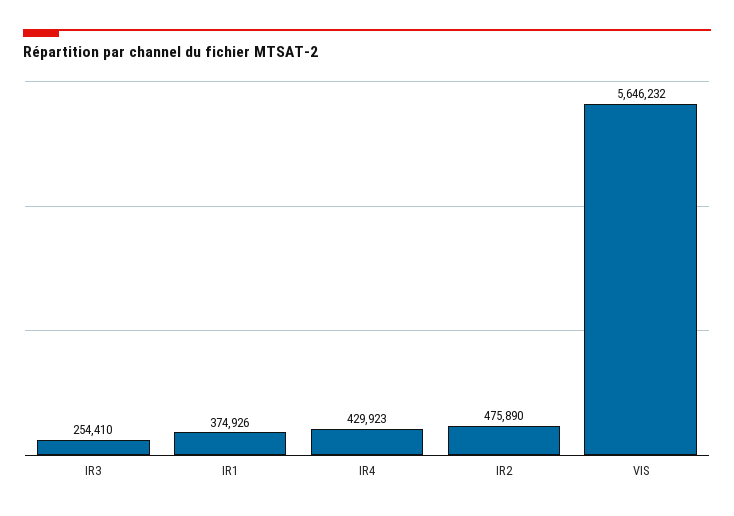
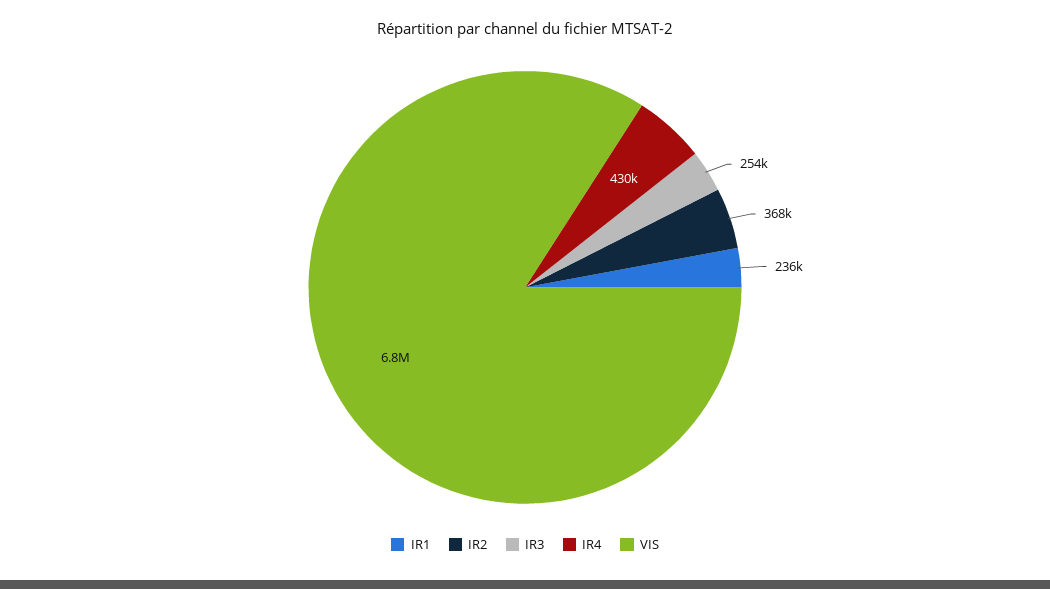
IR1: 374926 -> 236000
IR2: 475890 -> 368000
VIS: 5646232 -> 6800000

